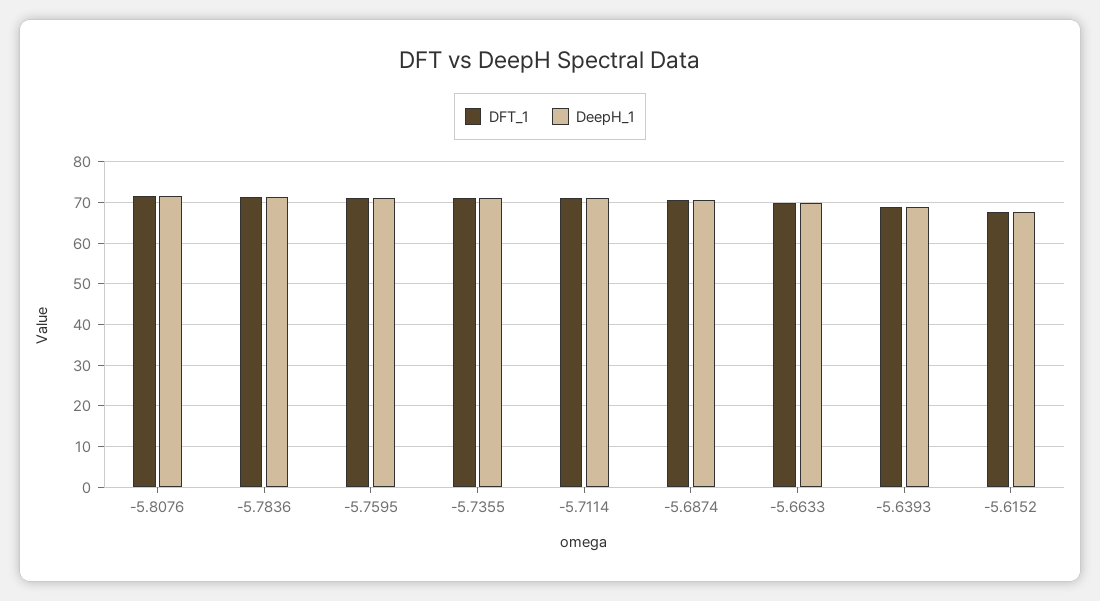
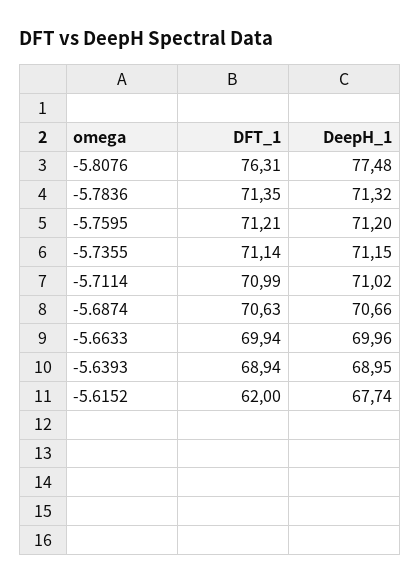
DFT_1, -5.8076: 72 -> 76.31
DeepH_1, -5.8076: 72 -> 77.48
DFT_1, -5.6152: 68 -> 62

